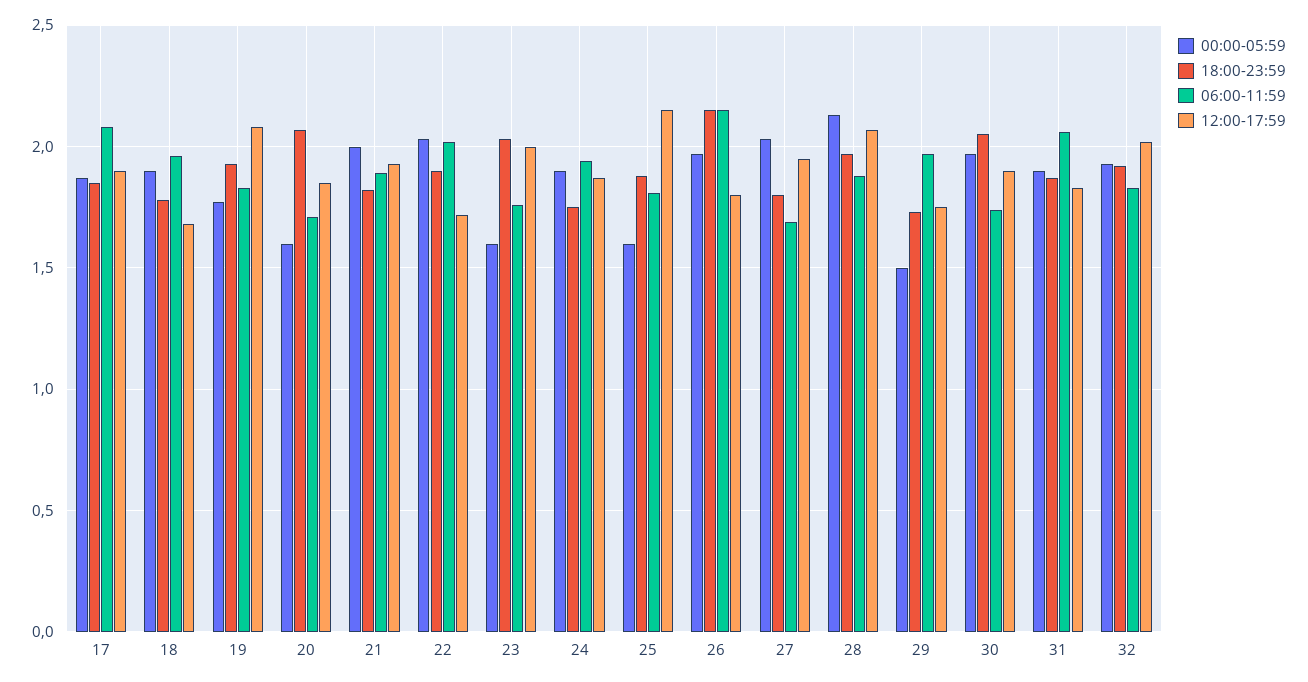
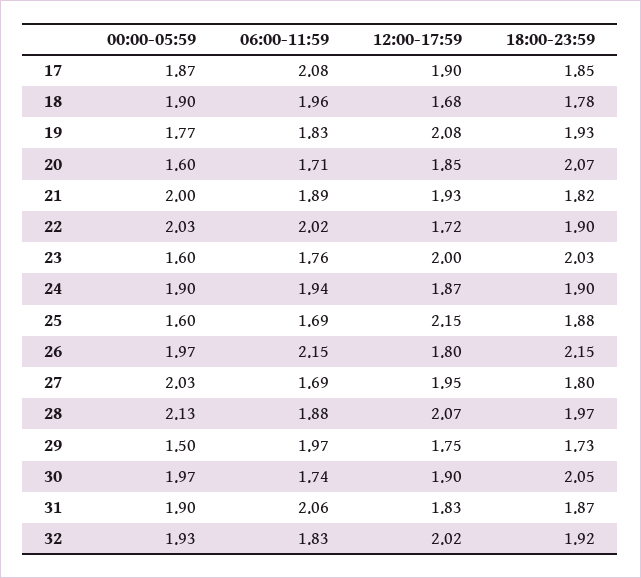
18:00-23:59, 24: 1.75 -> 1.9
06:00-11:59, 25: 1.8 -> 1.69

